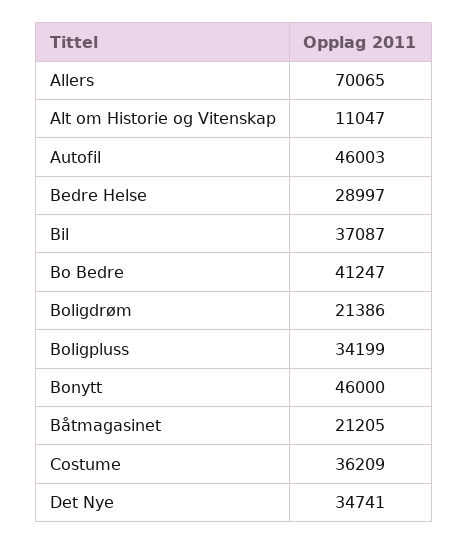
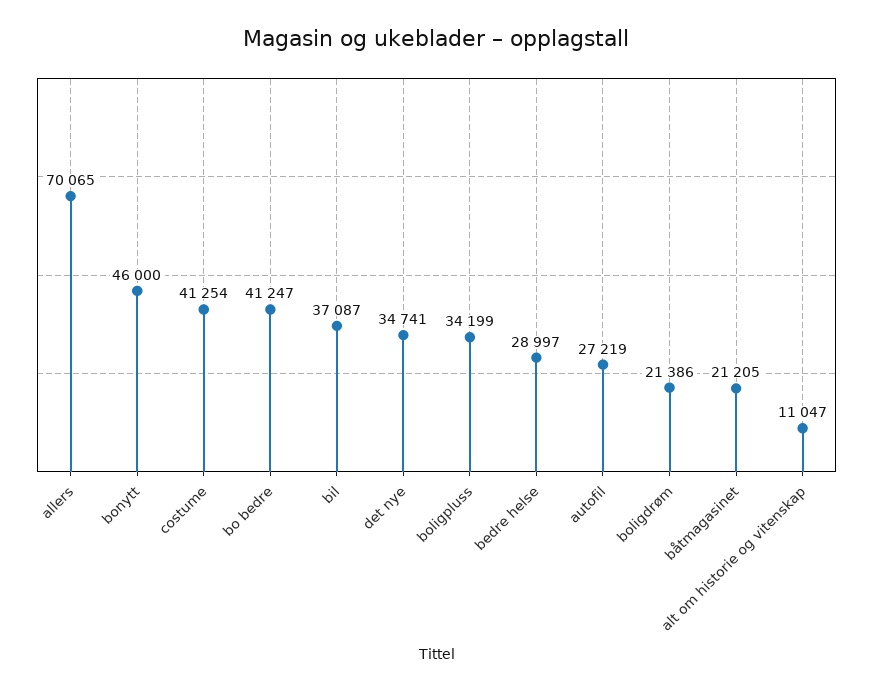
Autofil: 46003 -> 27219
Costume: 36209 -> 41254

